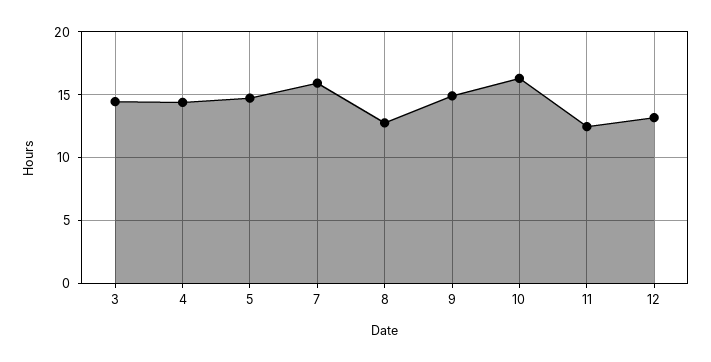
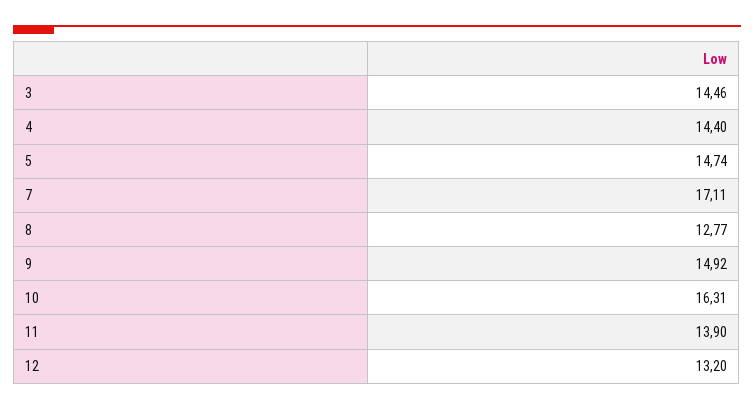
7: 16 -> 17.11
11: 12.5 -> 13.9

